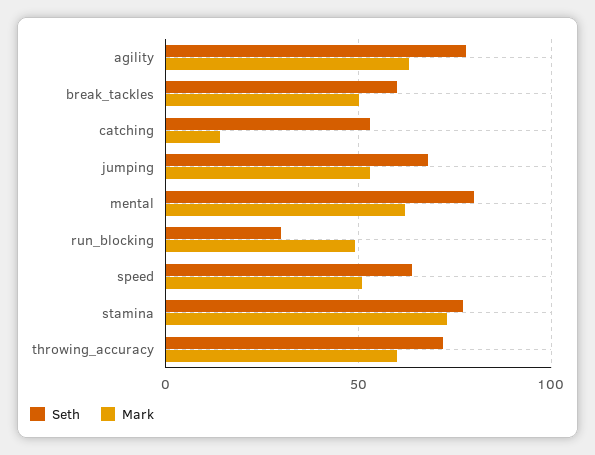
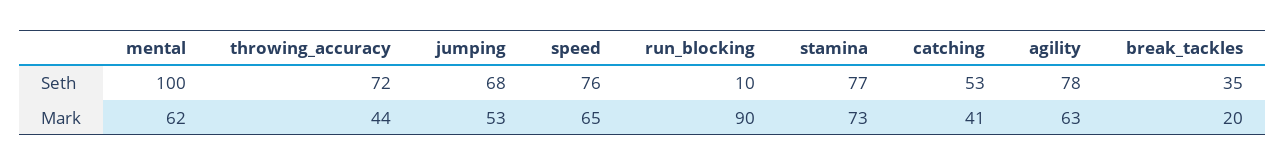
Seth, break_tackles: 60 -> 35
Mark, break_tackles: 50 -> 20
Mark, catching: 15 -> 41
Seth, mental: 80 -> 100
Seth, run_blocking: 30 -> 10
Mark, run_blocking: 50 -> 90
Seth, speed: 65 -> 76
Mark, speed: 50 -> 65
Mark, throwing_accuracy: 60 -> 44

